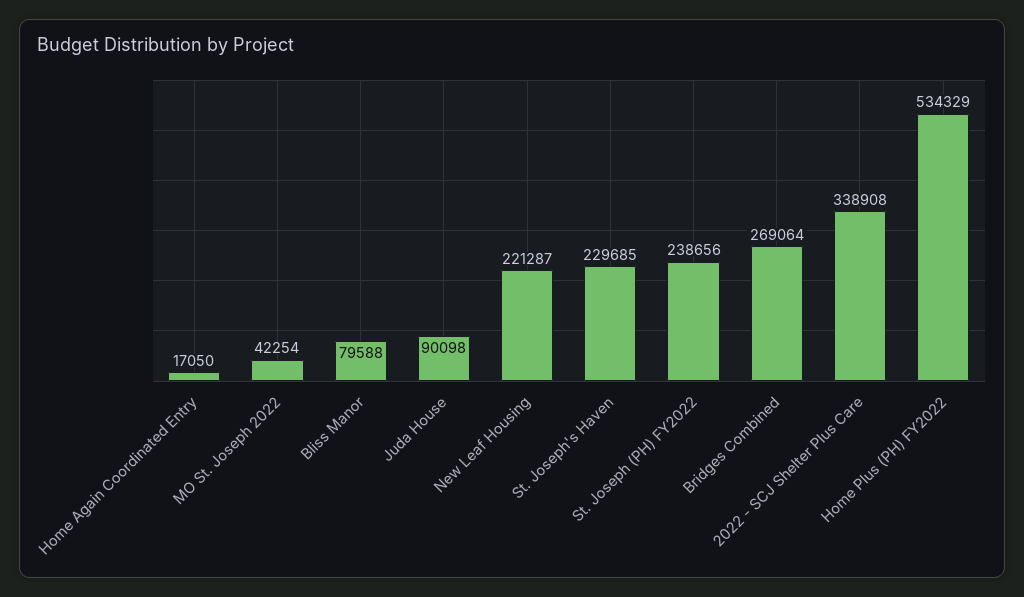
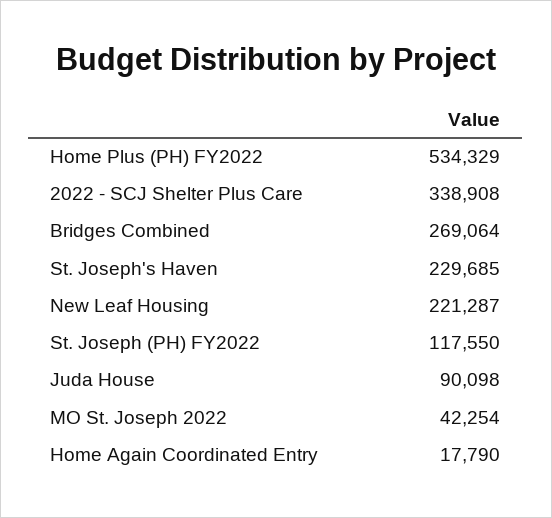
Home Again Coordinated Entry: 17050 -> 17790
Bliss Manor: 79588 -> none
St. Joseph (PH) FY2022: 238656 -> 117550

